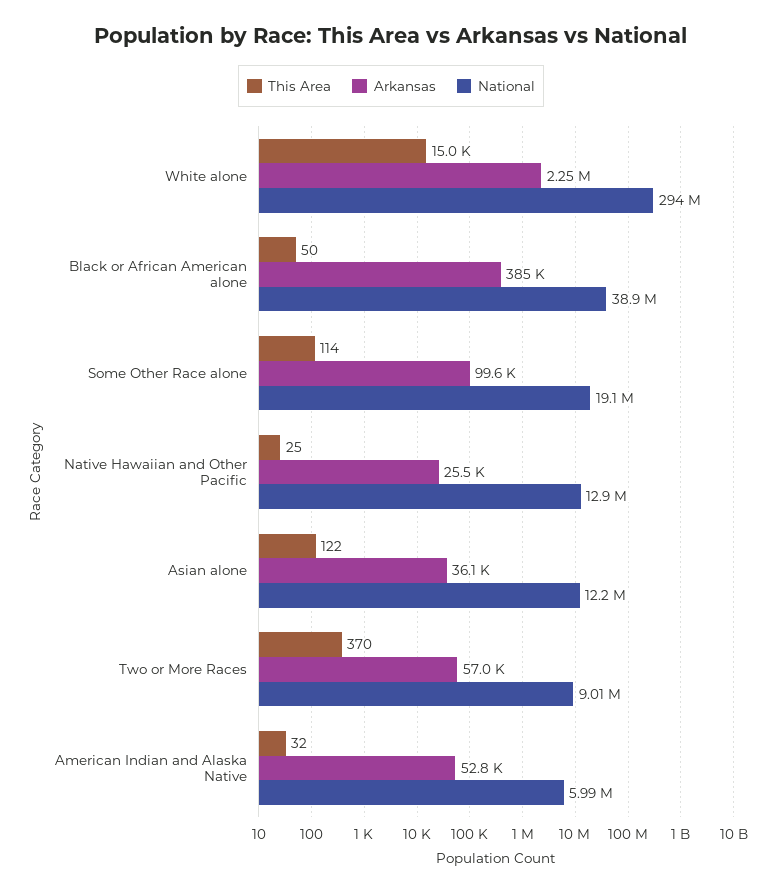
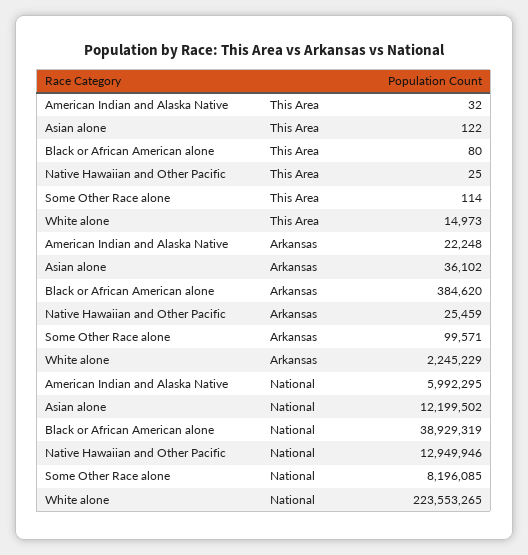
National, White alone: 294000000 -> 223553265
This Area, Black or African American alone: 50 -> 80
National, Some Other Race alone: 19100000 -> 8196085
This Area, Two or More Races: 370 -> none
Arkansas, Two or More Races: 57000 -> none
National, Two or More Races: 9010000 -> none
Arkansas, American Indian and Alaska Native: 52800 -> 22248

